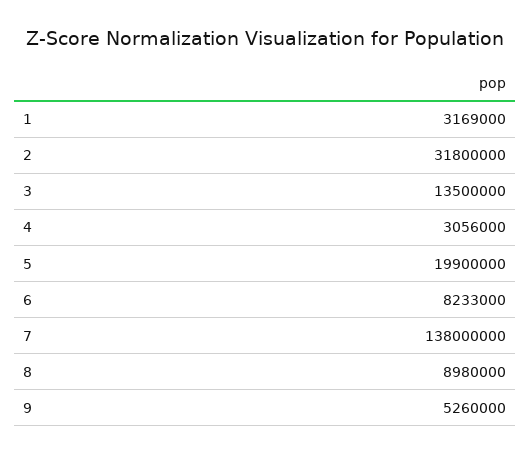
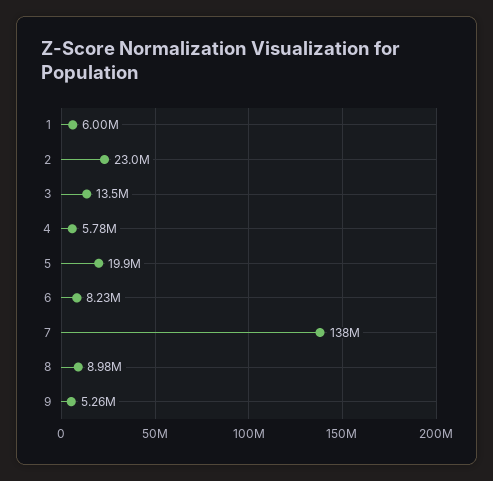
1: 3169000 -> 6000000
2: 31800000 -> 23000000
4: 3056000 -> 5780000

